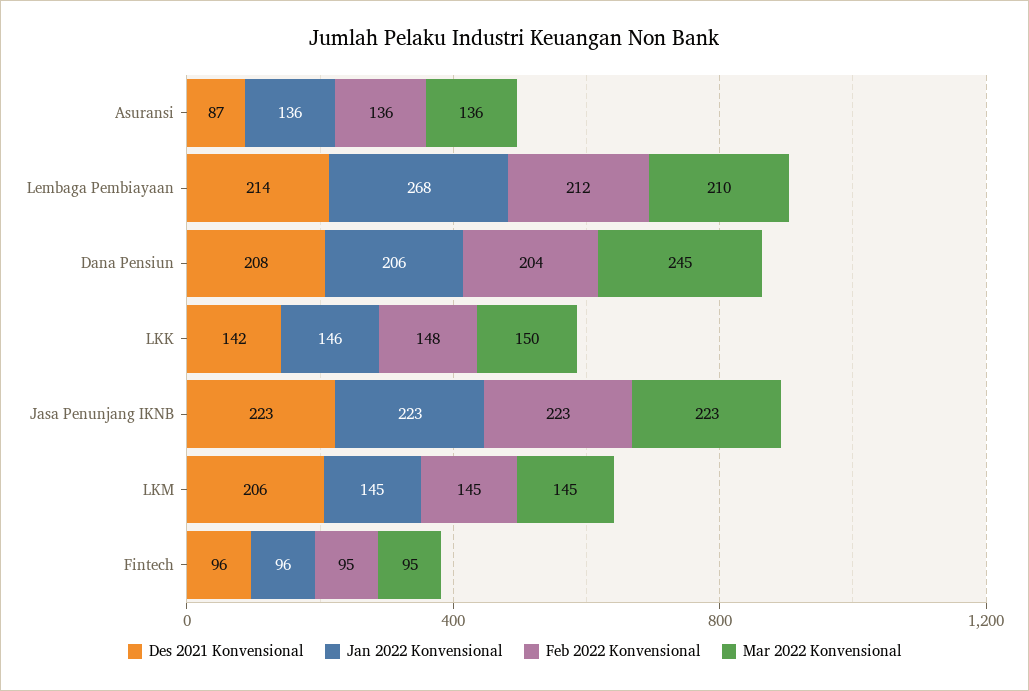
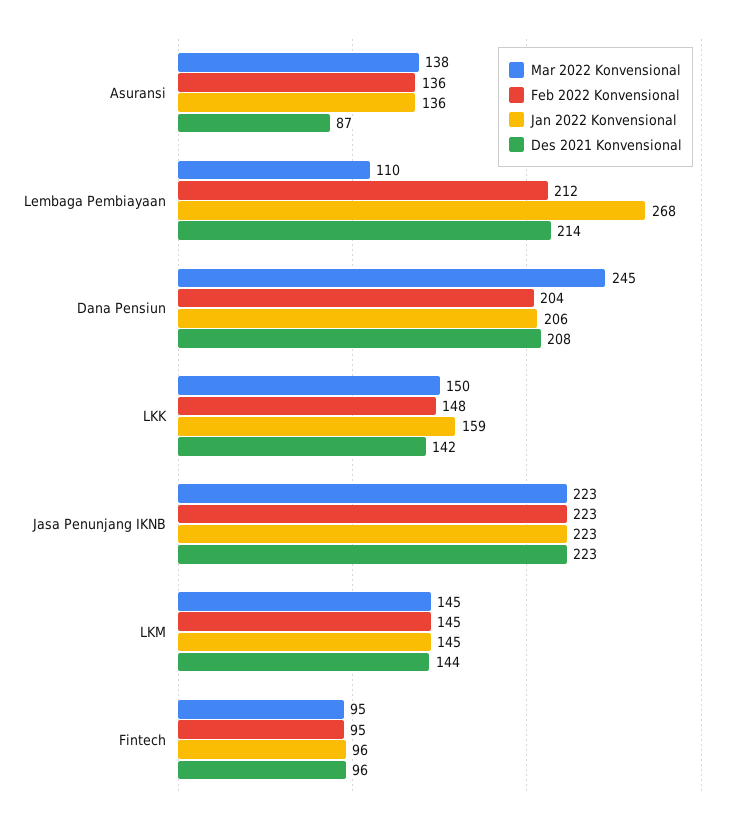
Mar 2022 Konvensional, Asuransi: 136 -> 138
Mar 2022 Konvensional, Lembaga Pembiayaan: 210 -> 110
Jan 2022 Konvensional, LKK: 146 -> 159
Des 2021 Konvensional, LKM: 206 -> 144

